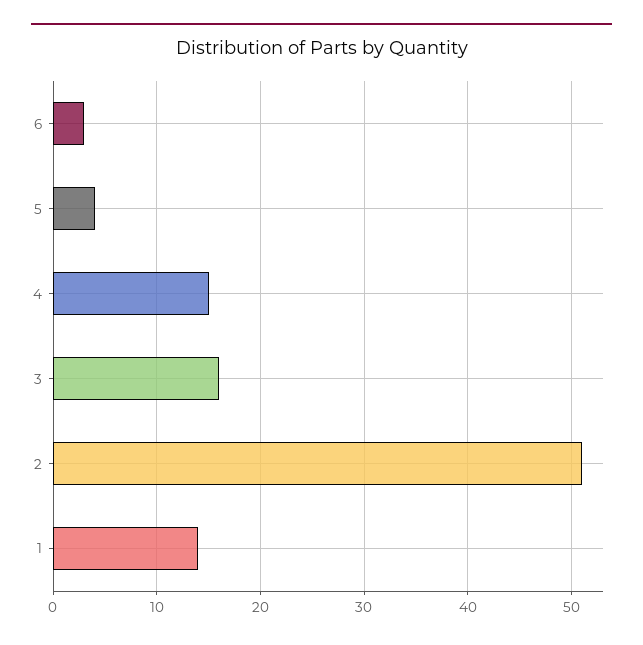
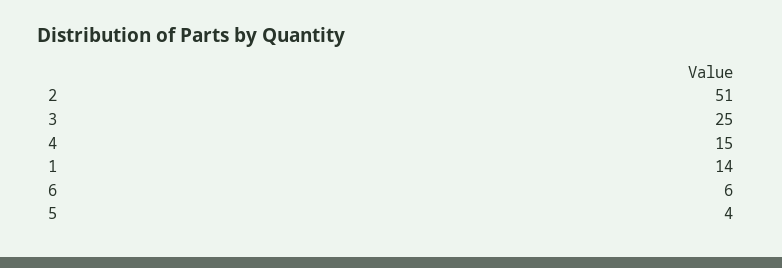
6: 3 -> 6
3: 16 -> 25

